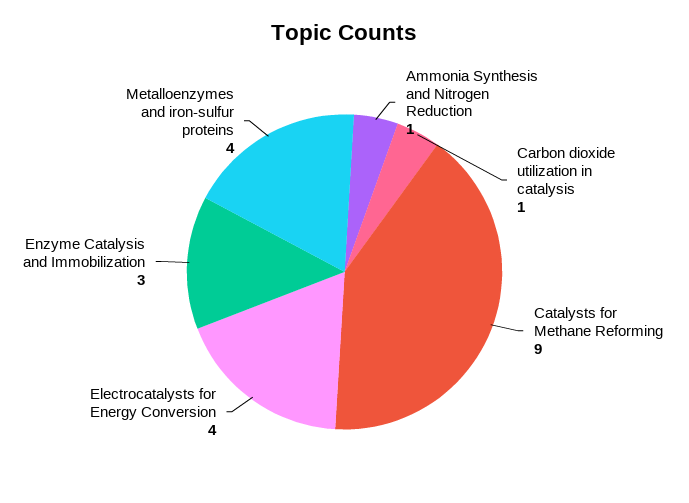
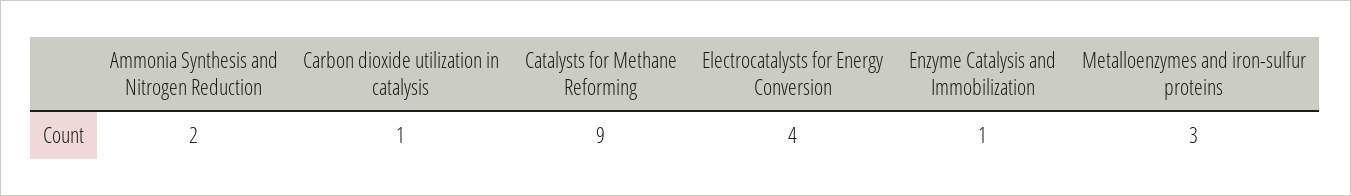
Ammonia Synthesis and Nitrogen Reduction: 1 -> 2
Enzyme Catalysis and Immobilization: 3 -> 1
Metalloenzymes and iron-sulfur proteins: 4 -> 3

